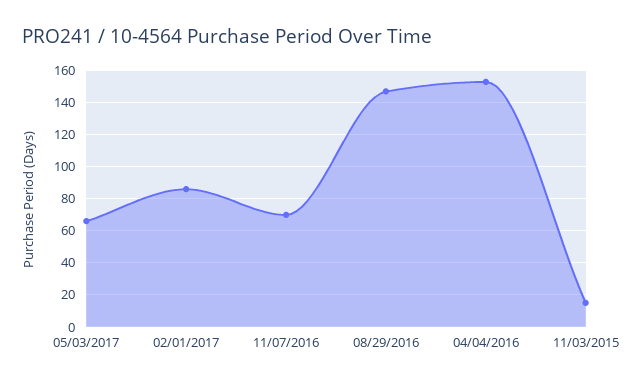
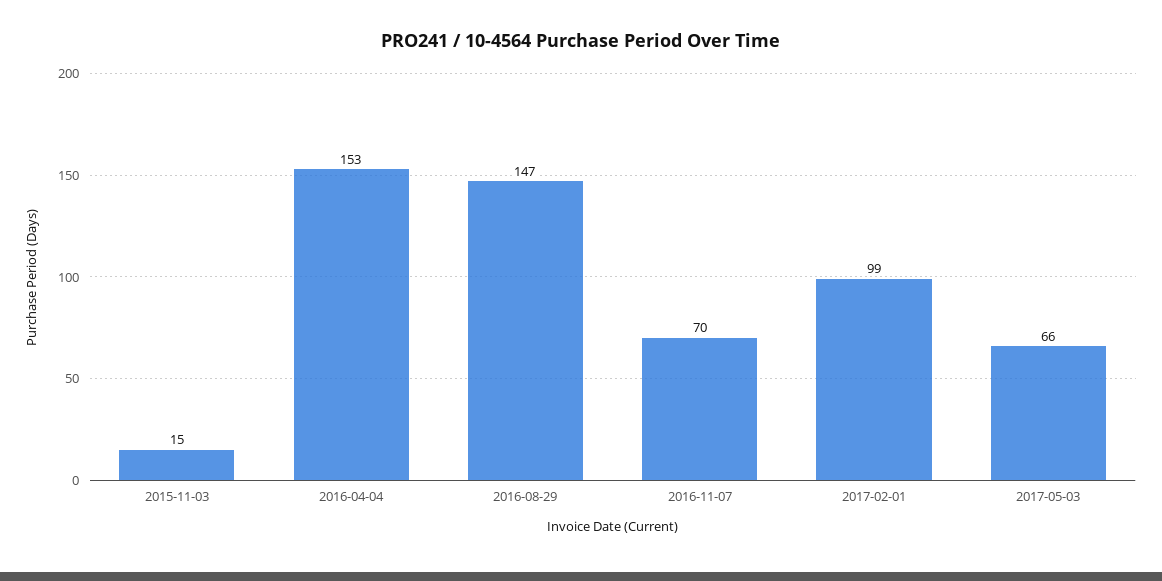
02/01/2017: 85 -> 99

